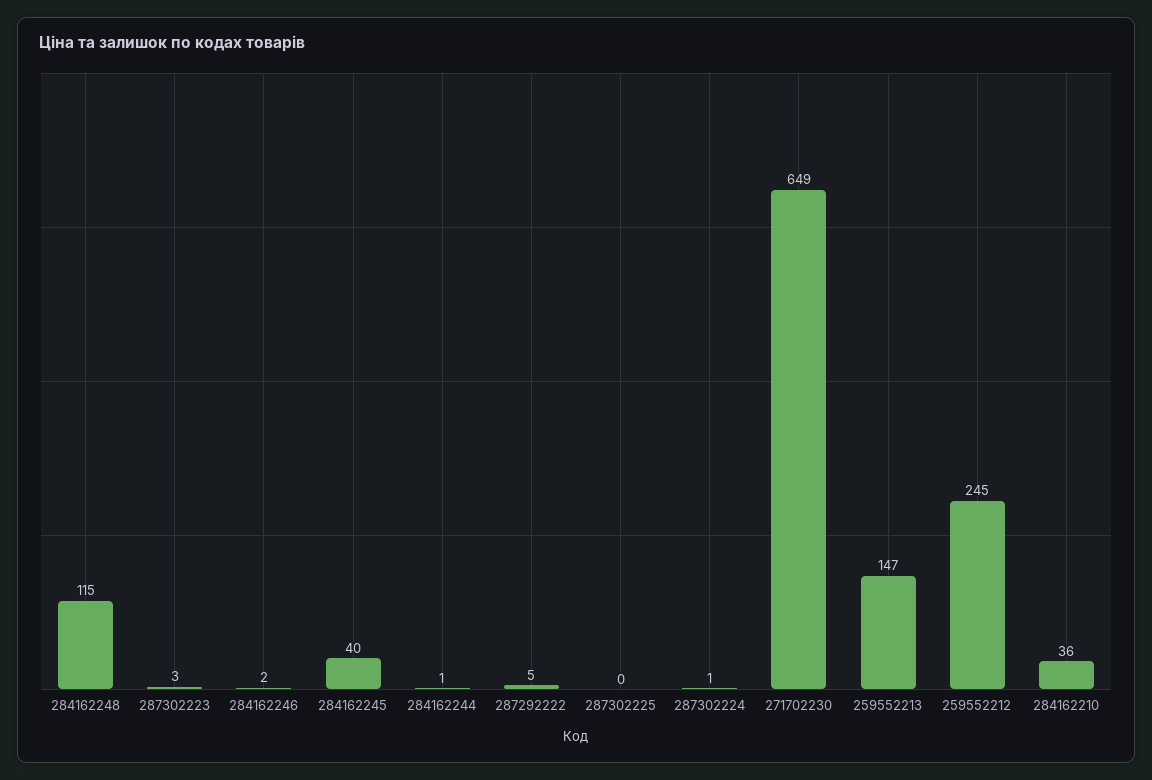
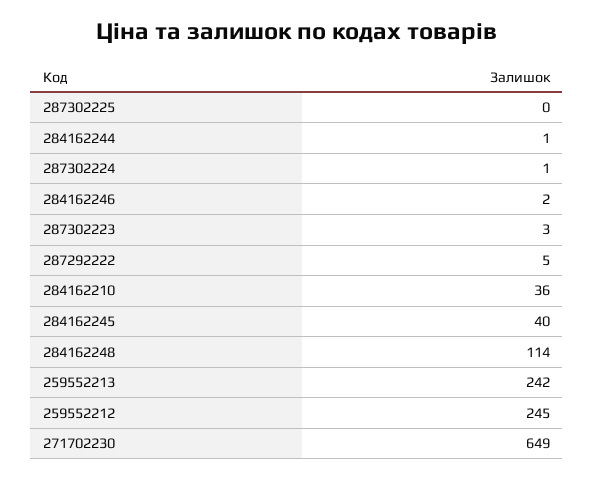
284162248: 115 -> 114
259552213: 147 -> 242

